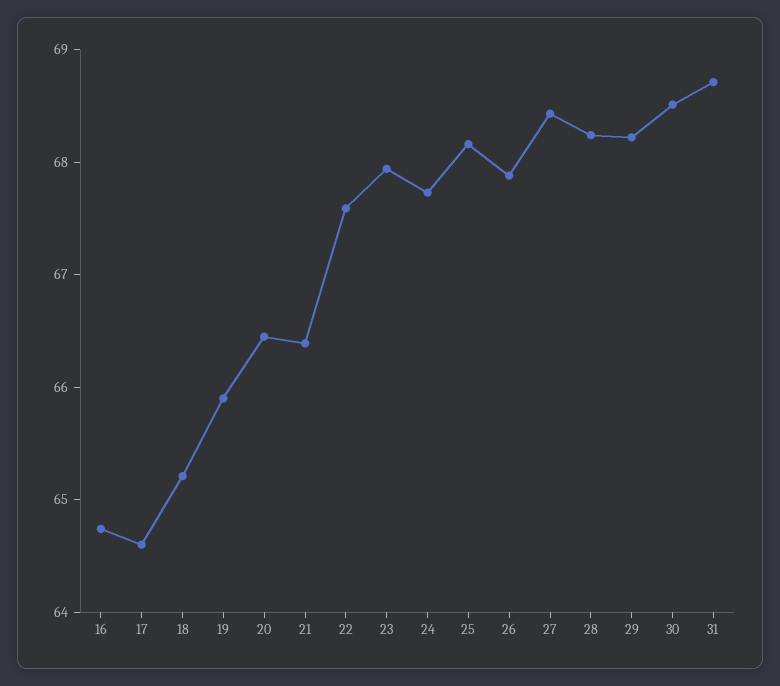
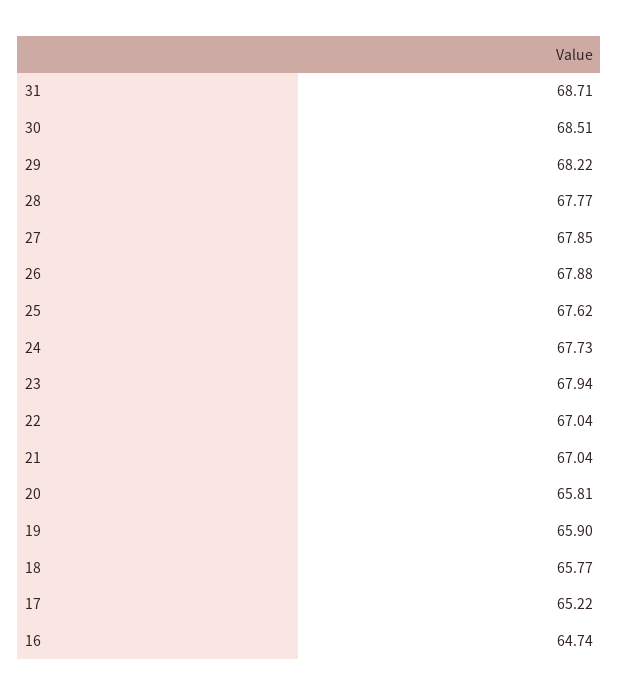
17: 64.6 -> 65.22
18: 65.2 -> 65.77
20: 66.4 -> 65.81
21: 66.4 -> 67.04
22: 67.6 -> 67.04
25: 68.2 -> 67.62
27: 68.4 -> 67.85
28: 68.2 -> 67.77

